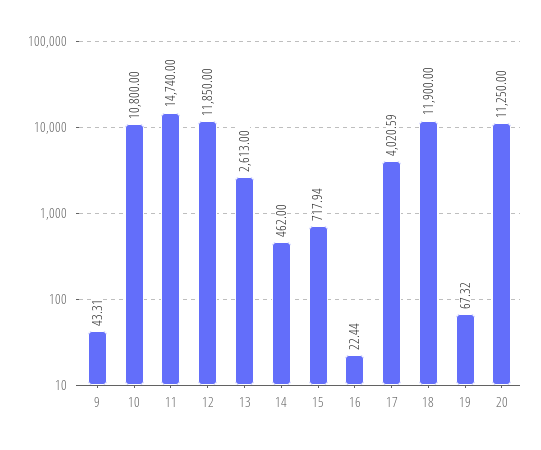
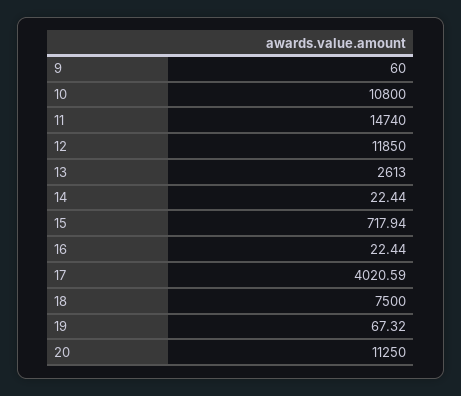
9: 43.31 -> 60
14: 462 -> 22.44
18: 11900 -> 7500

